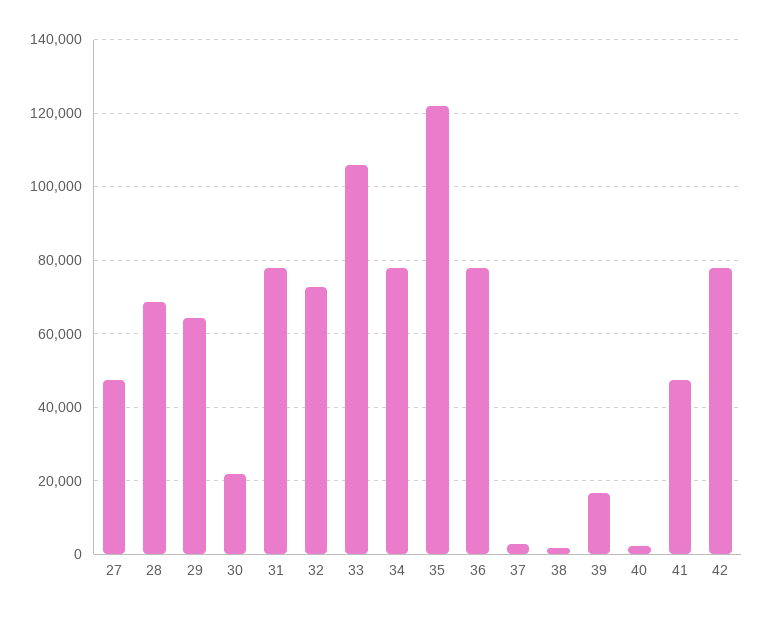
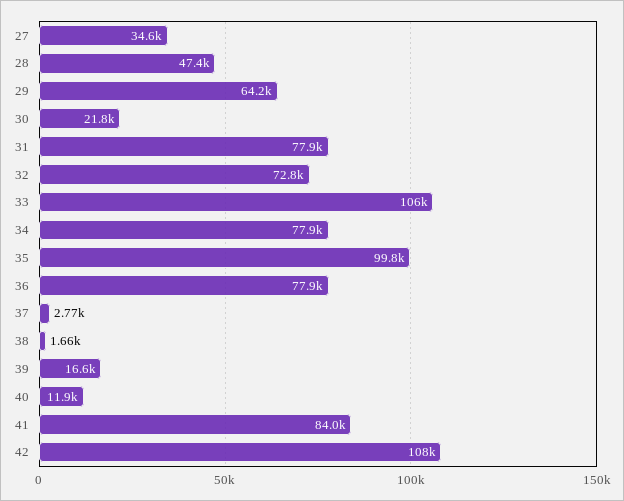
27: 48000 -> 34600
28: 68000 -> 47400
35: 122000 -> 99800
40: 2000 -> 11900
41: 48000 -> 84000
42: 78000 -> 108000

